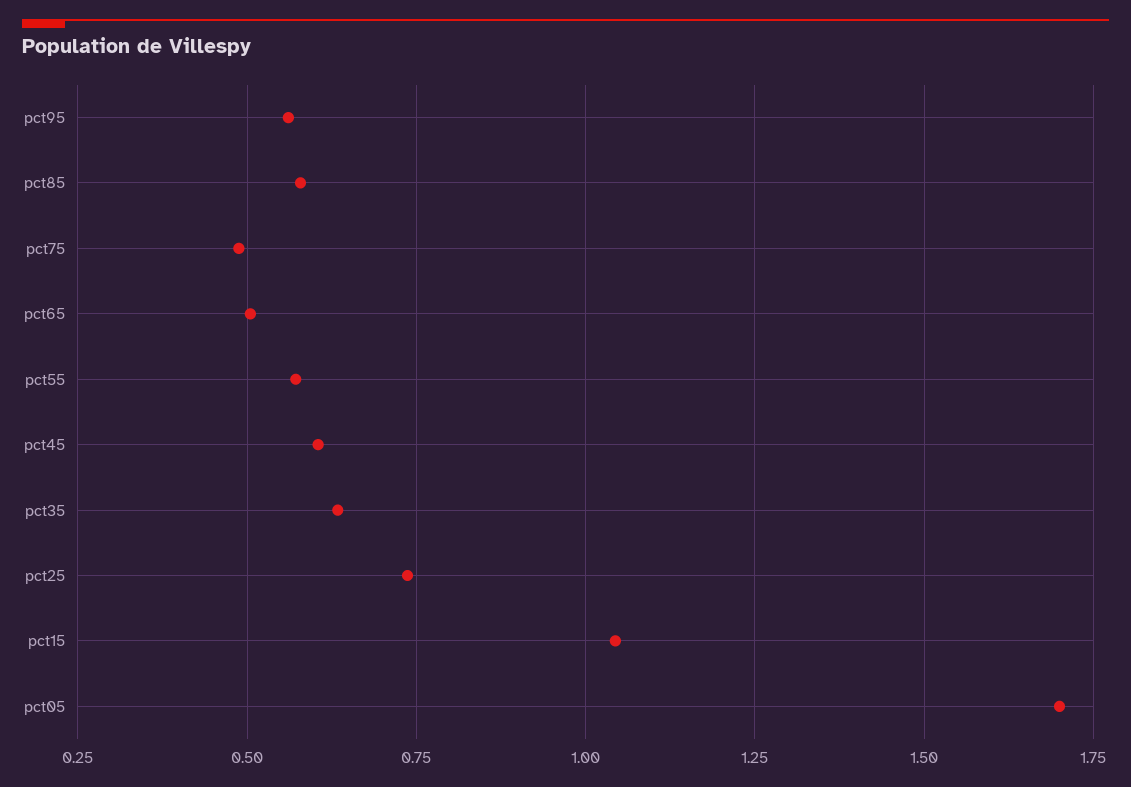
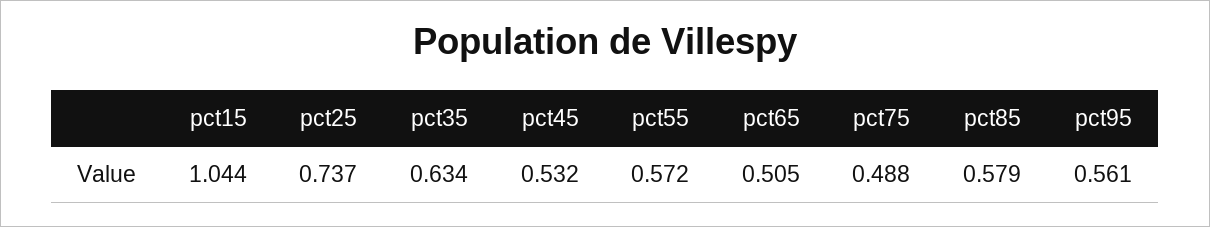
pct45: 0.6 -> 0.532
pct05: 1.7 -> none

